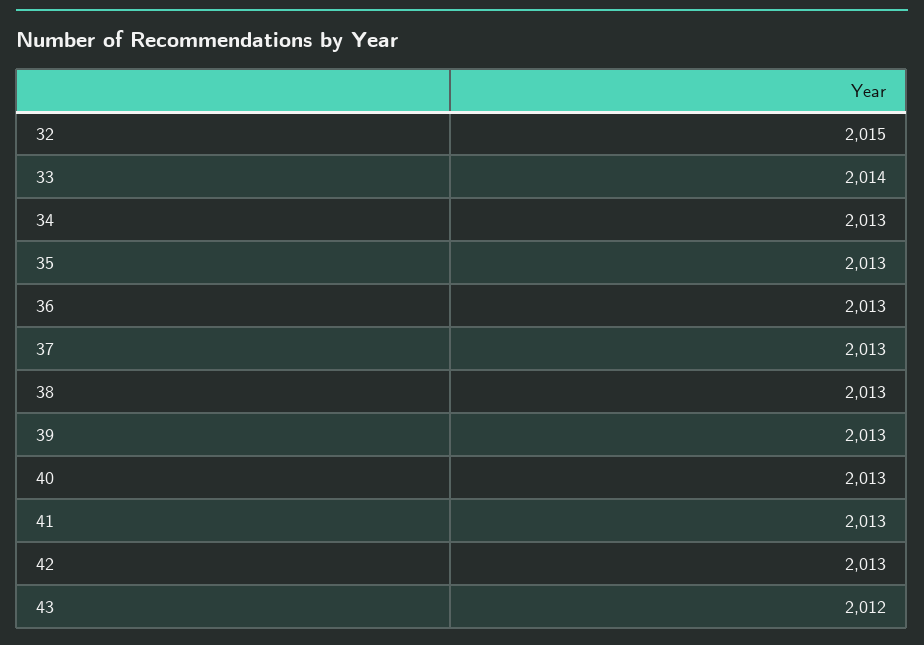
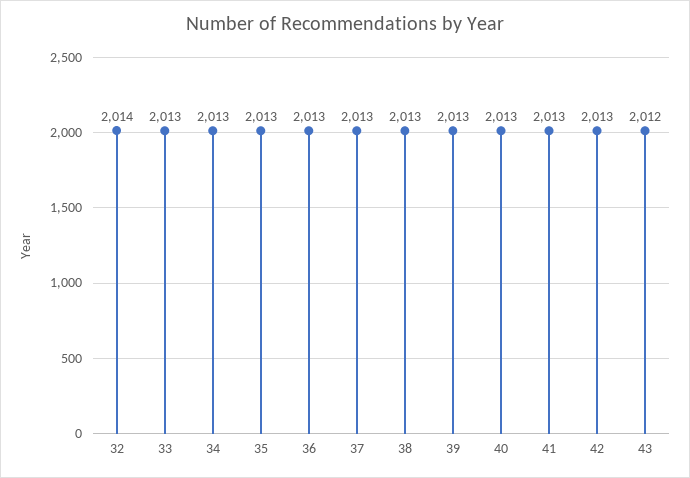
32: 2015 -> 2014
33: 2014 -> 2013

